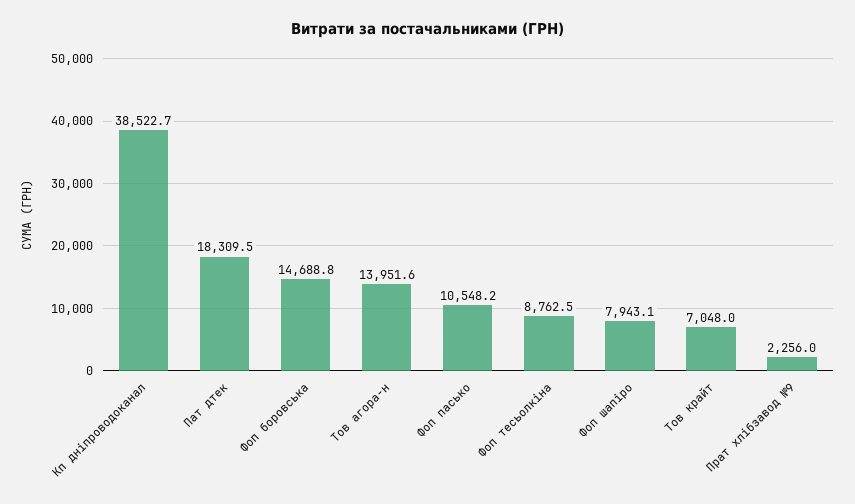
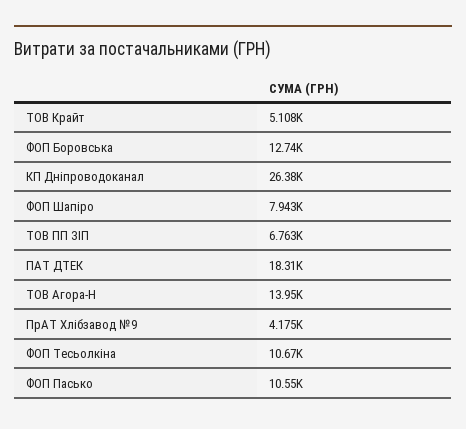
Кп дніпроводоканал: 38522.7 -> 26380
Фоп боровська: 14688.8 -> 12740
Фоп тесьолкіна: 8762.5 -> 10670
Тов крайт: 7048 -> 5108
Прат хлібзавод №9: 2256 -> 4175
ТОВ ПП ЗІП: none -> 6763

